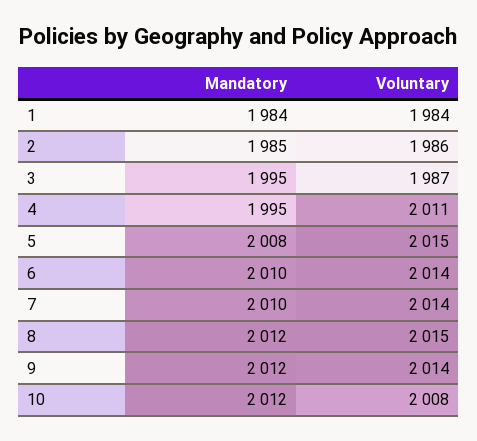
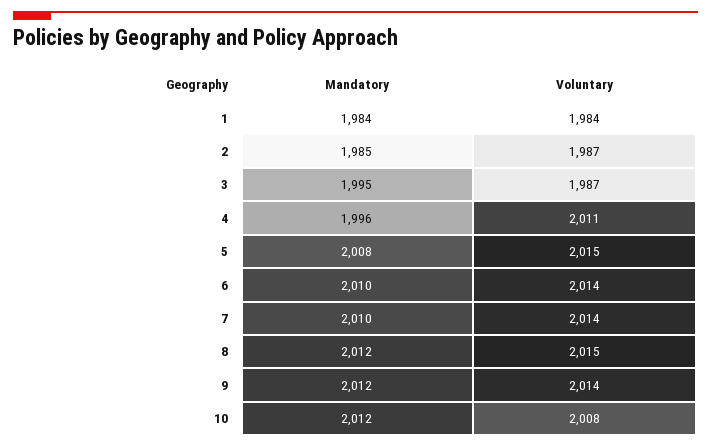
Voluntary, 2: 1986 -> 1987
Mandatory, 4: 1995 -> 1996

